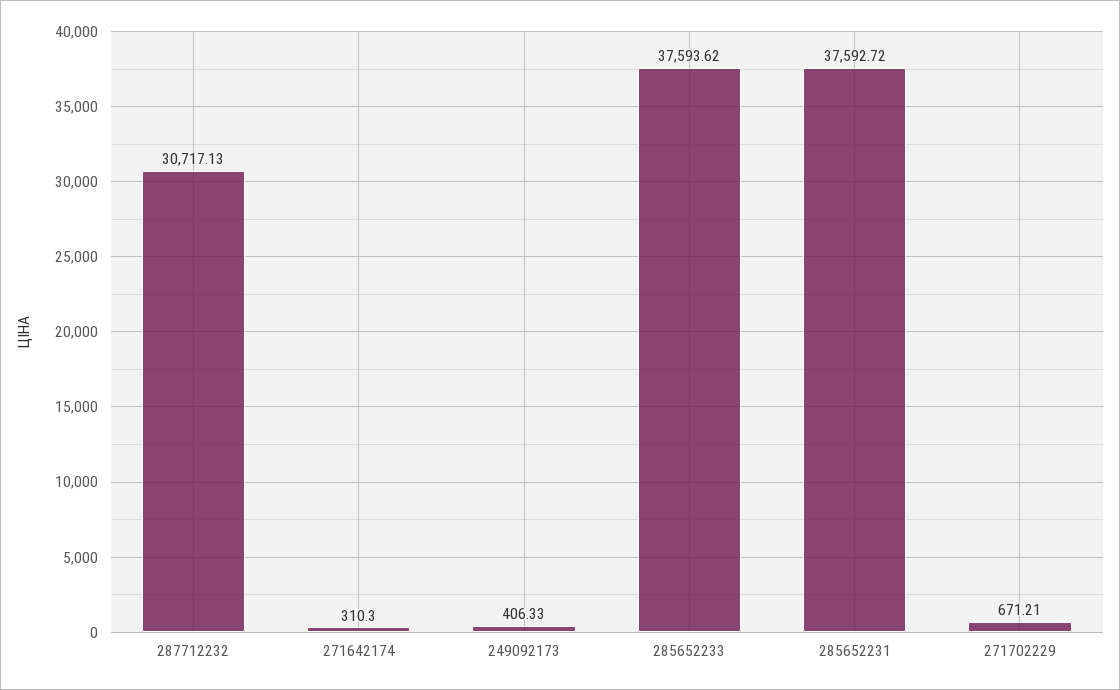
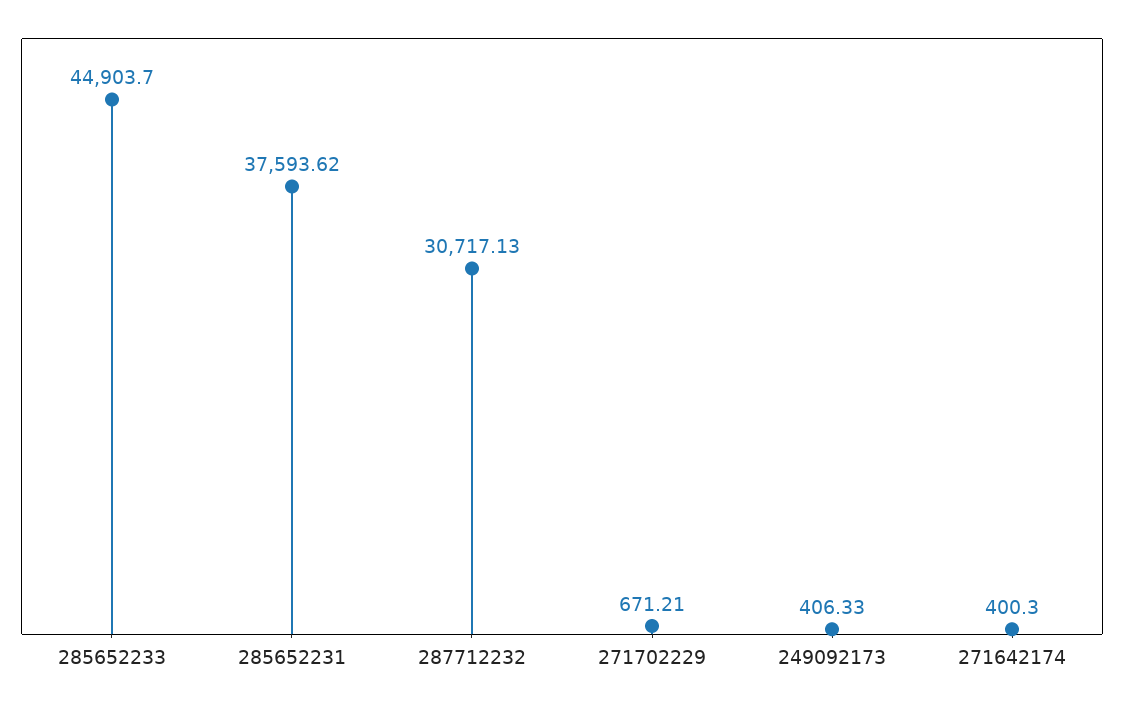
271642174: 310.3 -> 400.3
285652233: 37593.62 -> 44903.7
285652231: 37592.72 -> 37593.62

